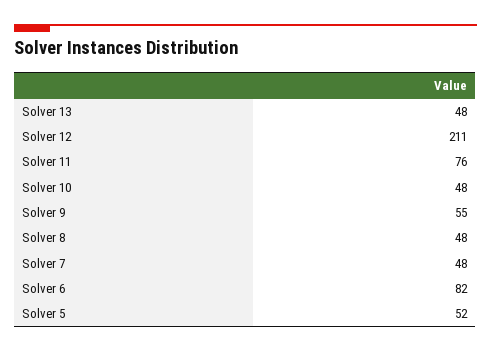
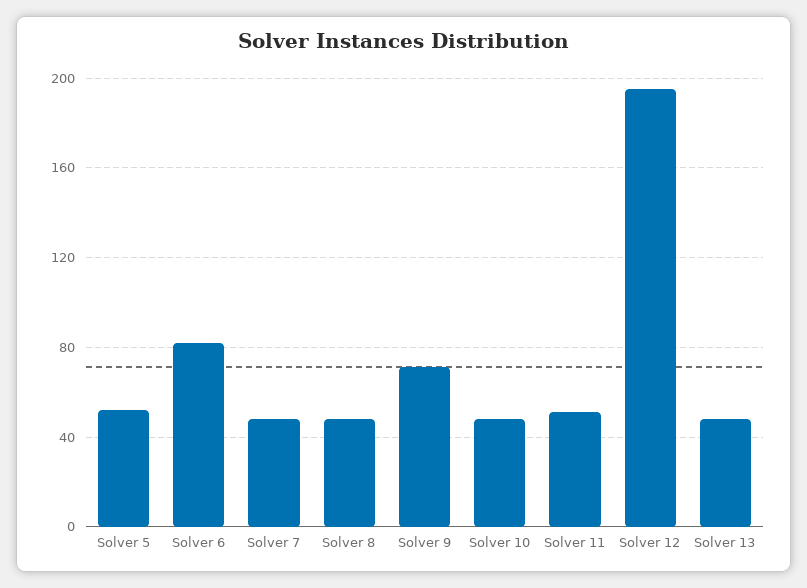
Solver 12: 211 -> 195
Solver 11: 76 -> 50
Solver 9: 55 -> 70

